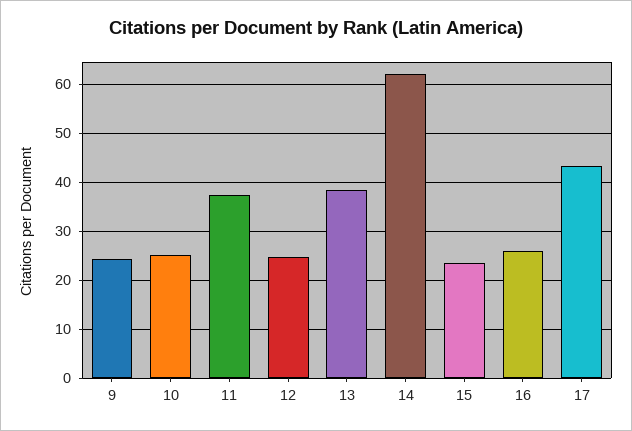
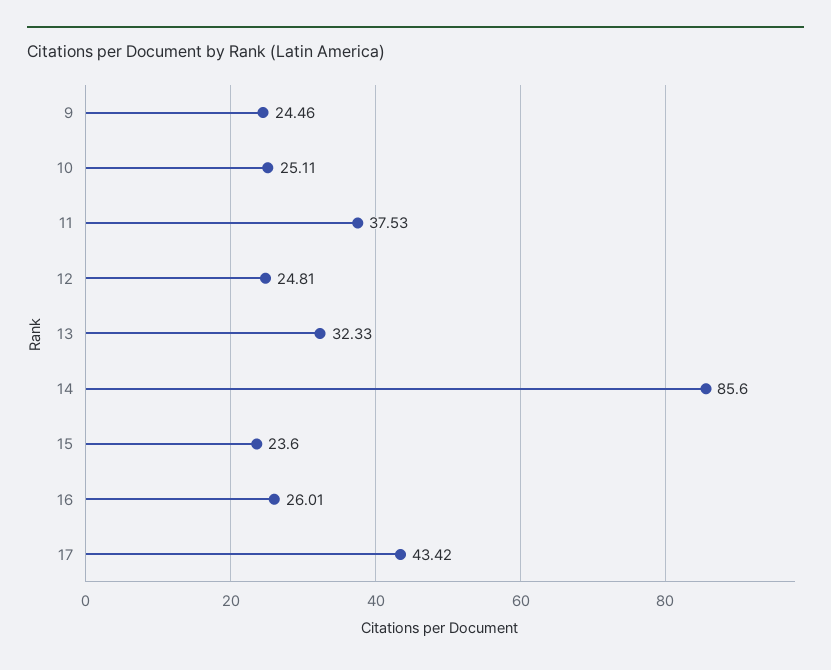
13: 38 -> 32.33
14: 62 -> 85.6

